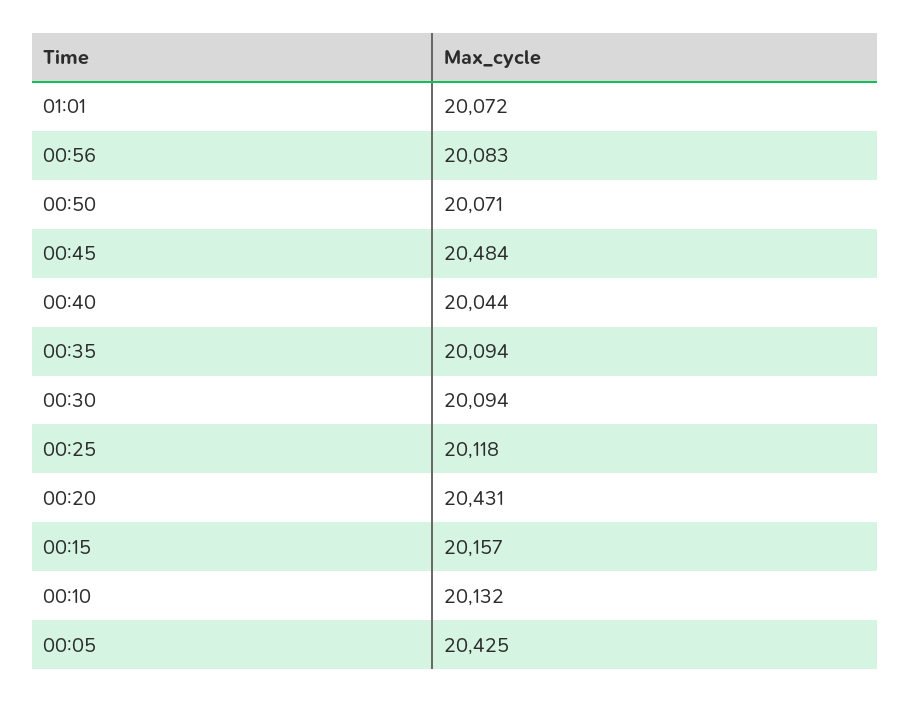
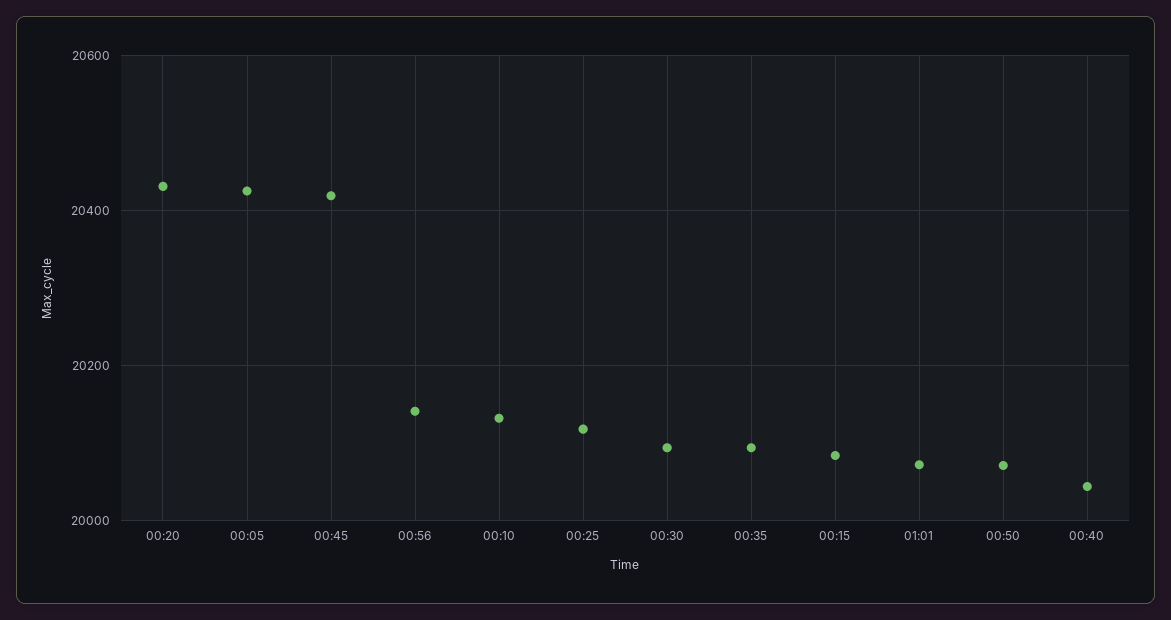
00:56: 20083 -> 20140
00:45: 20484 -> 20420
00:15: 20157 -> 20080

